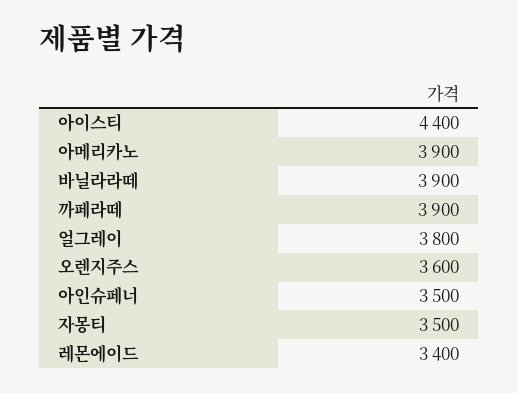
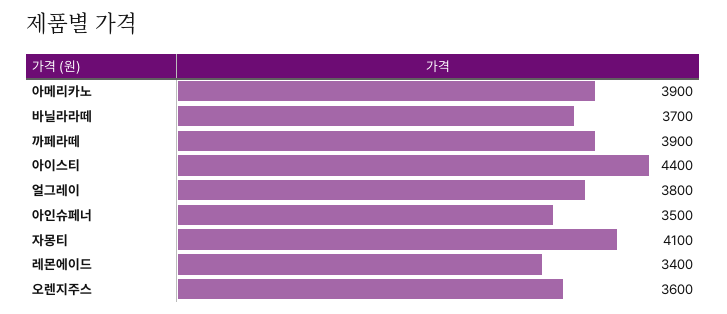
바닐라라떼: 3900 -> 3700
자몽티: 3500 -> 4100

